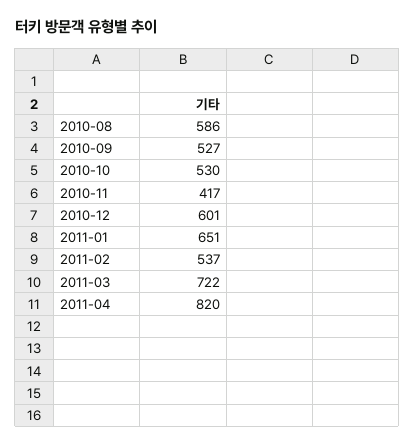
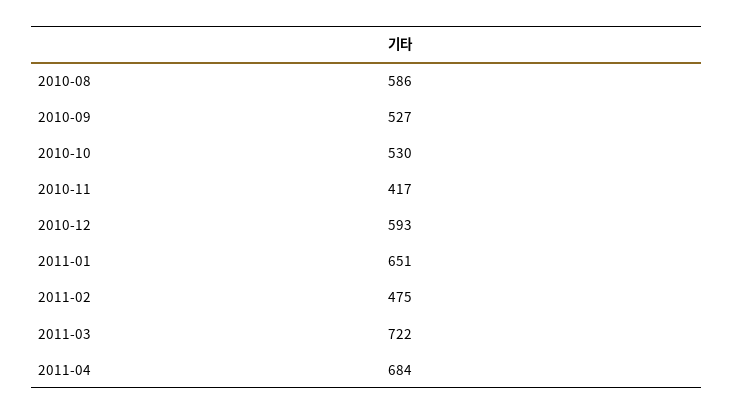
2010-12: 601 -> 593
2011-02: 537 -> 475
2011-04: 820 -> 684

